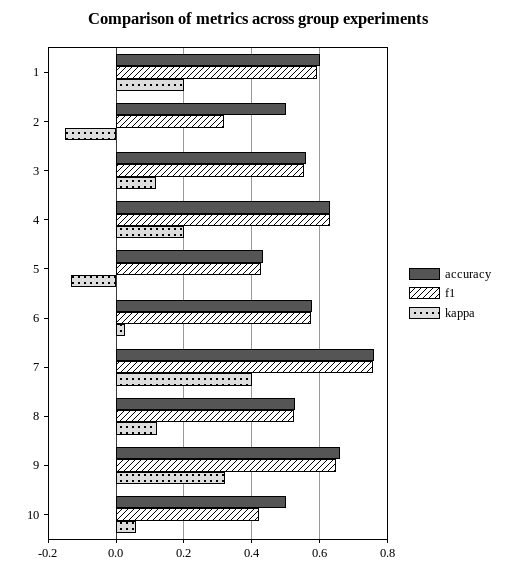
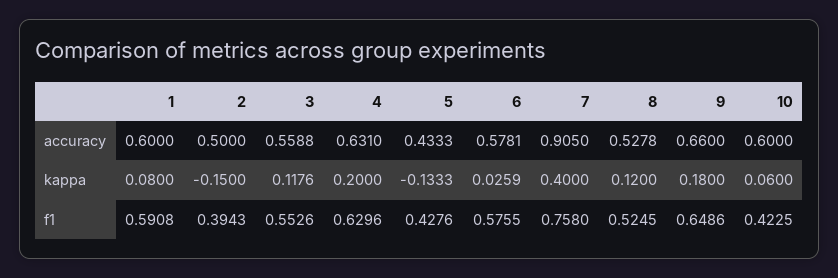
kappa, 1: 0.2 -> 0.08
f1, 2: 0.32 -> 0.3943
accuracy, 7: 0.76 -> 0.905
kappa, 9: 0.32 -> 0.18
accuracy, 10: 0.5 -> 0.6

